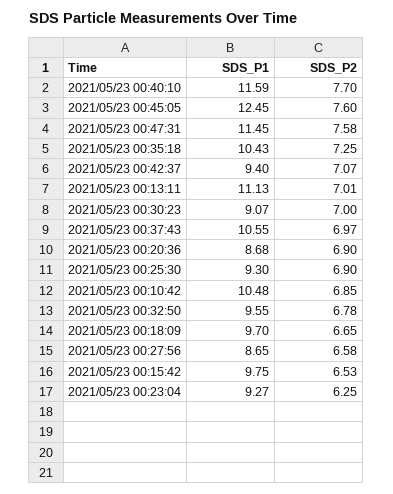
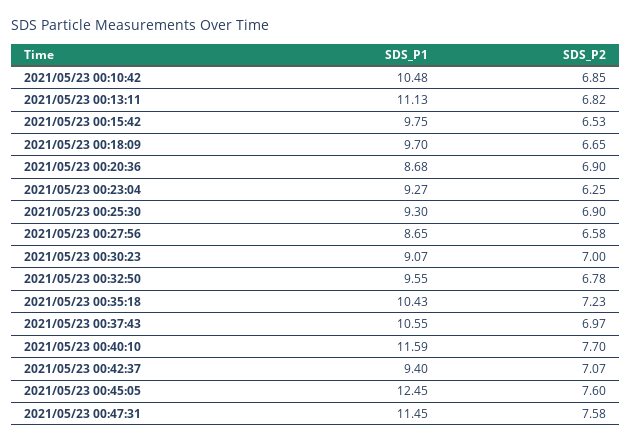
SDS_P2, 2021/05/23 00:35:18: 7.25 -> 7.23
SDS_P2, 2021/05/23 00:13:11: 7.01 -> 6.82

